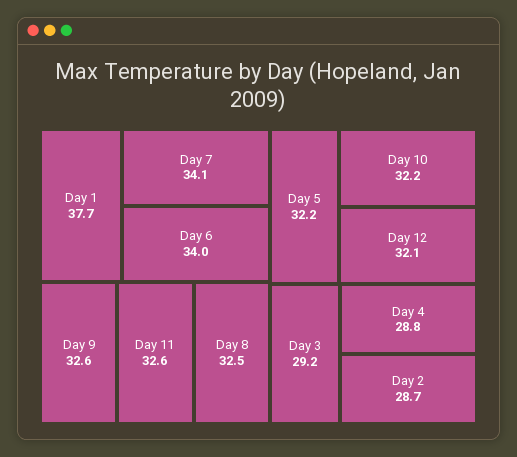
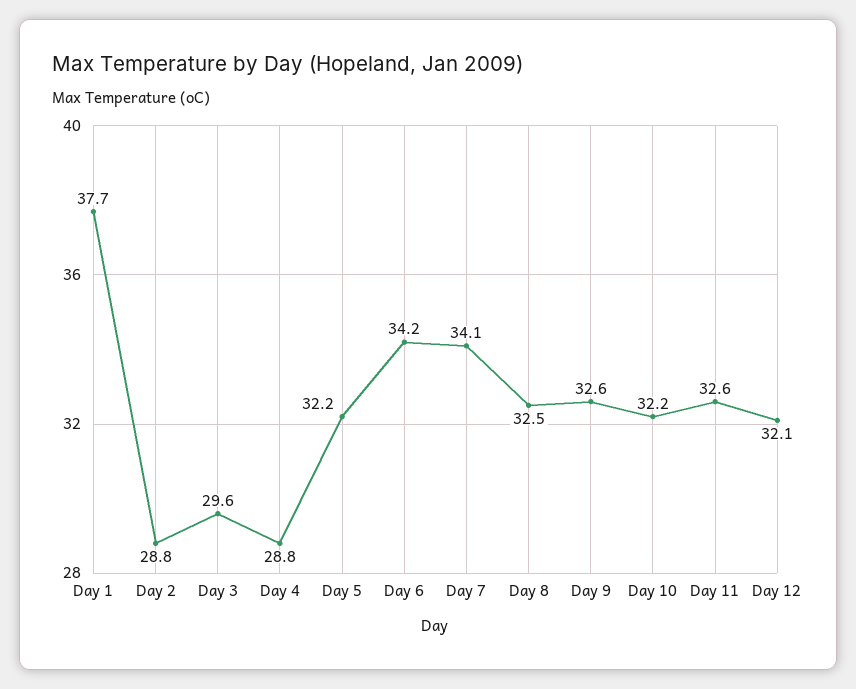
Day 6: 34 -> 34.2
Day 3: 29.2 -> 29.6
Day 2: 28.7 -> 28.8

